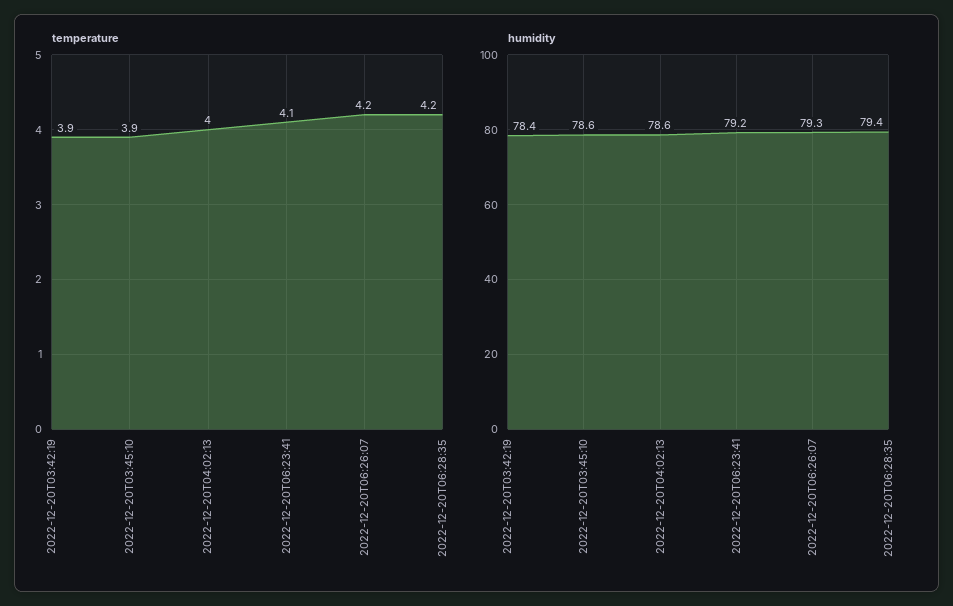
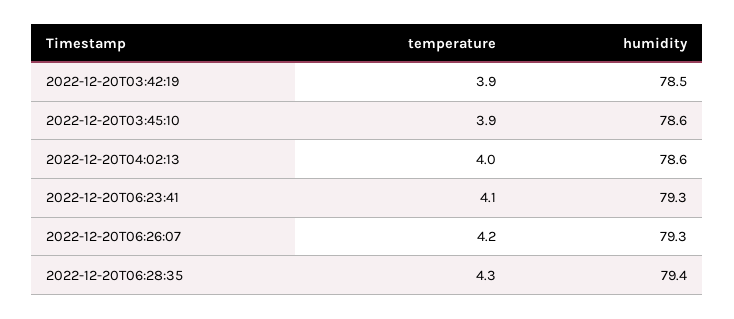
temperature, 2022-12-20T06:28:35: 4.2 -> 4.3
humidity, 2022-12-20T03:42:19: 78.4 -> 78.5
humidity, 2022-12-20T06:23:41: 79.2 -> 79.3

